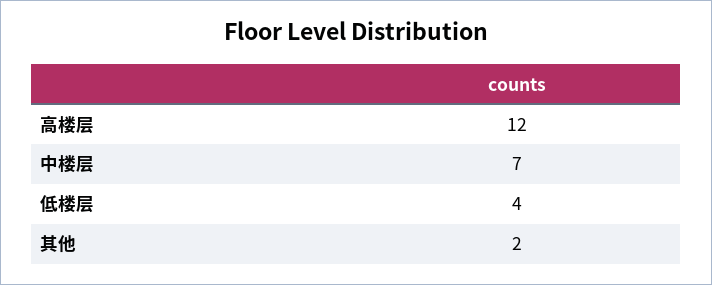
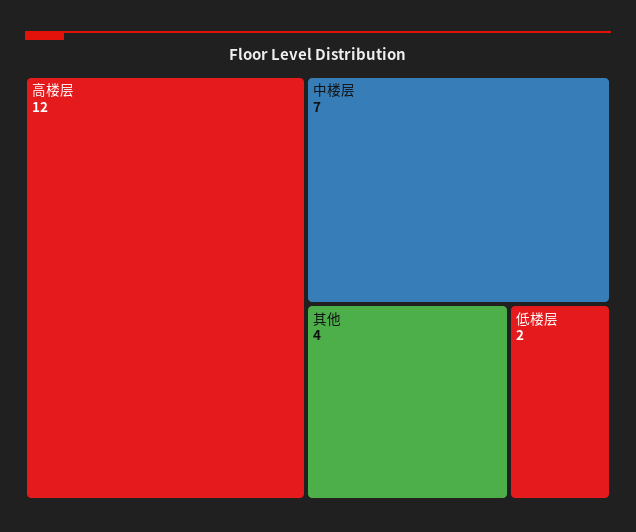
低楼层: 4 -> 2
其他: 2 -> 4

